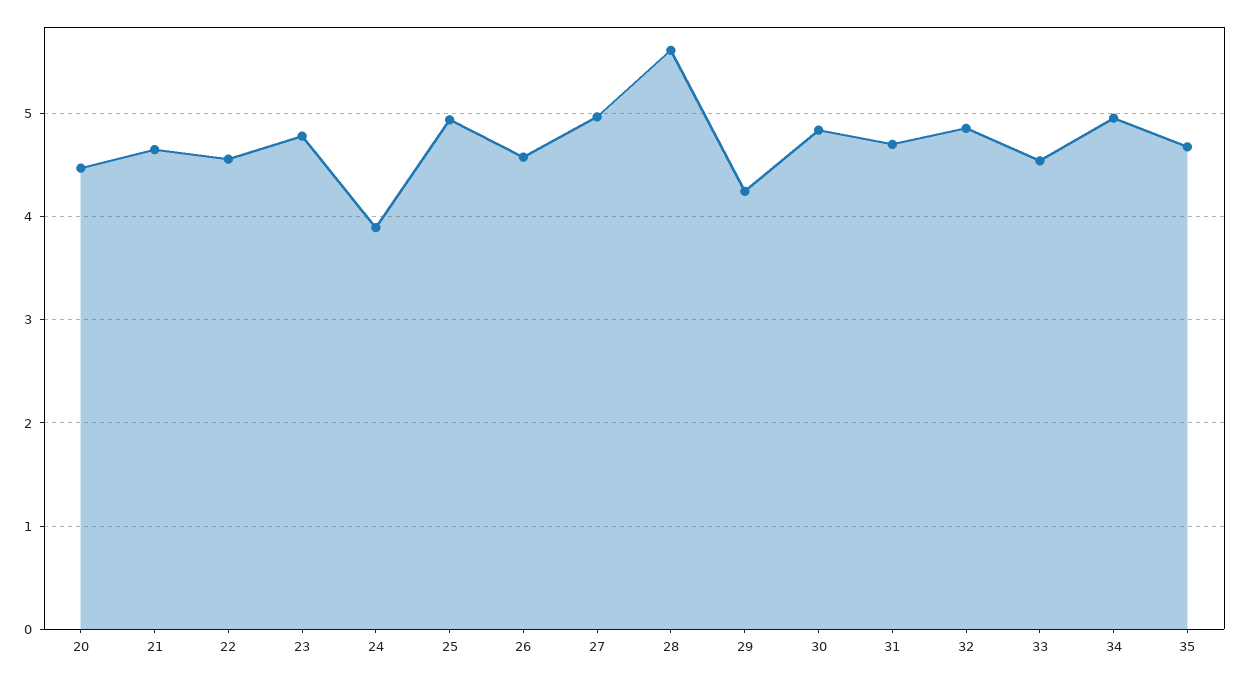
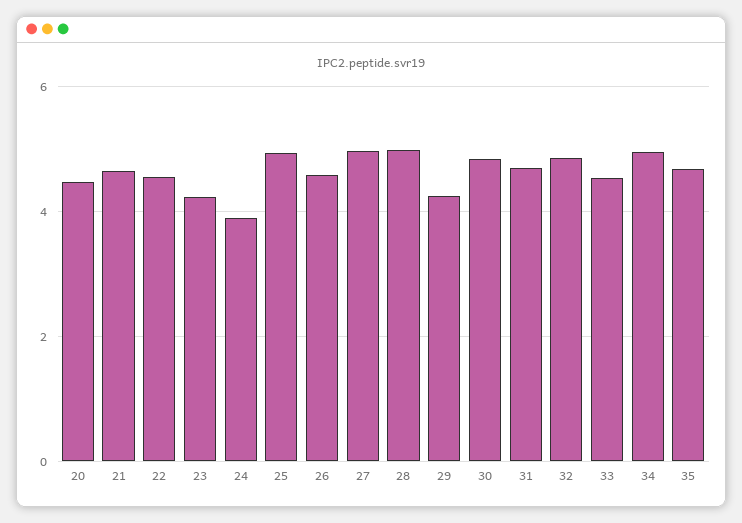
23: 4.8 -> 4.2
28: 5.6 -> 5

